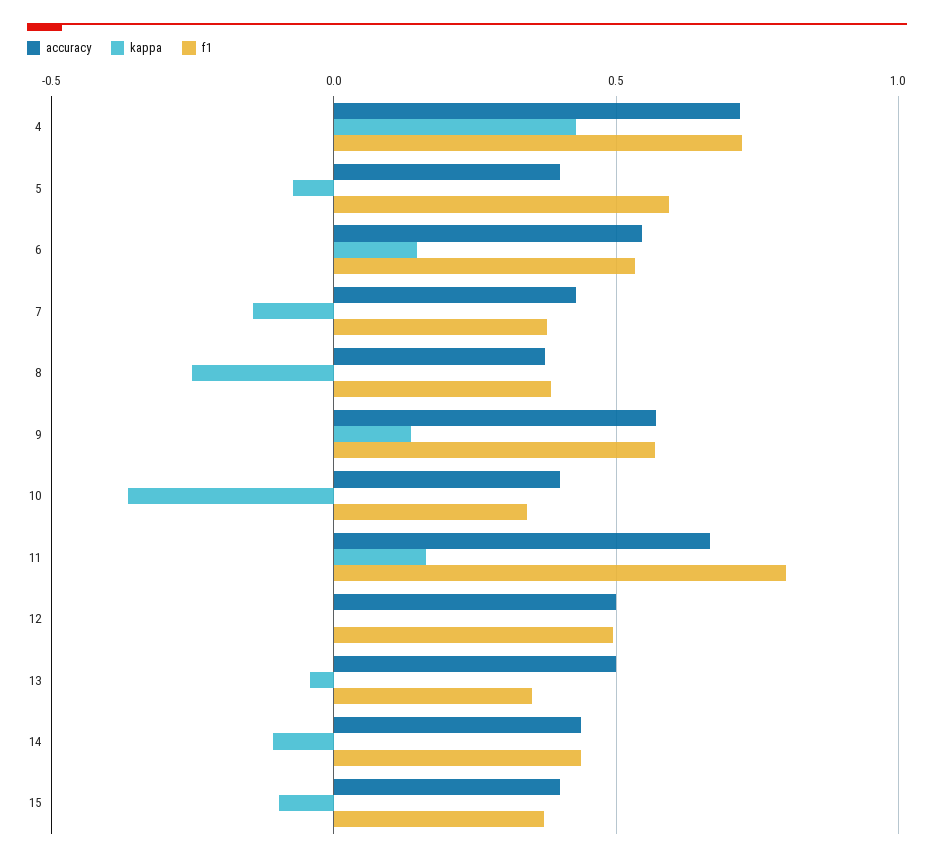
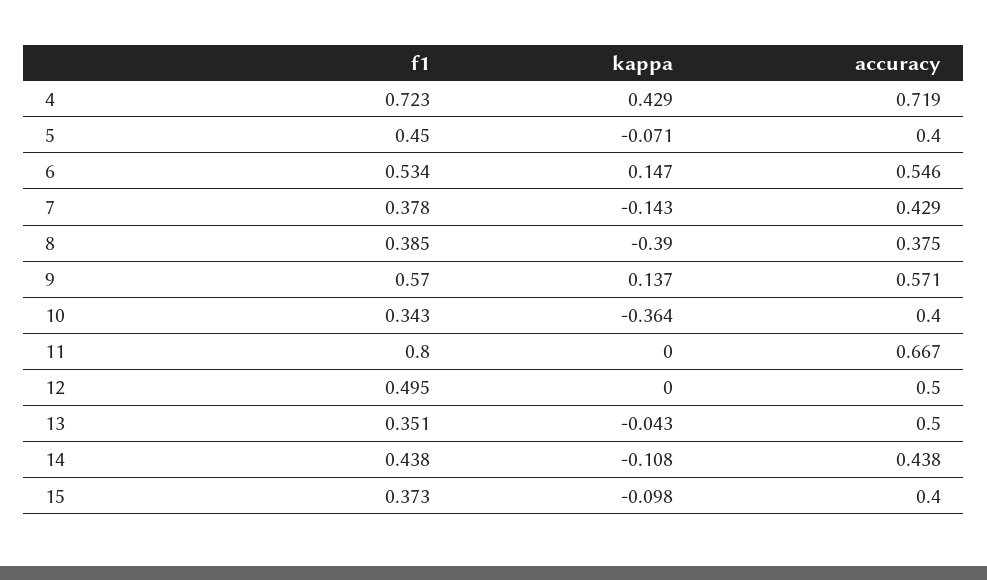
f1, 5: 0.6 -> 0.45
kappa, 8: -0.25 -> -0.39
kappa, 11: 0.15 -> 0

